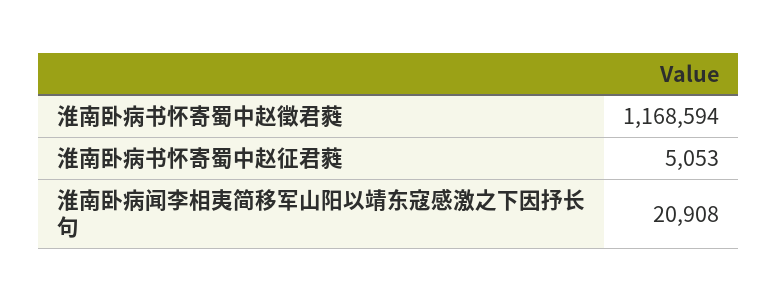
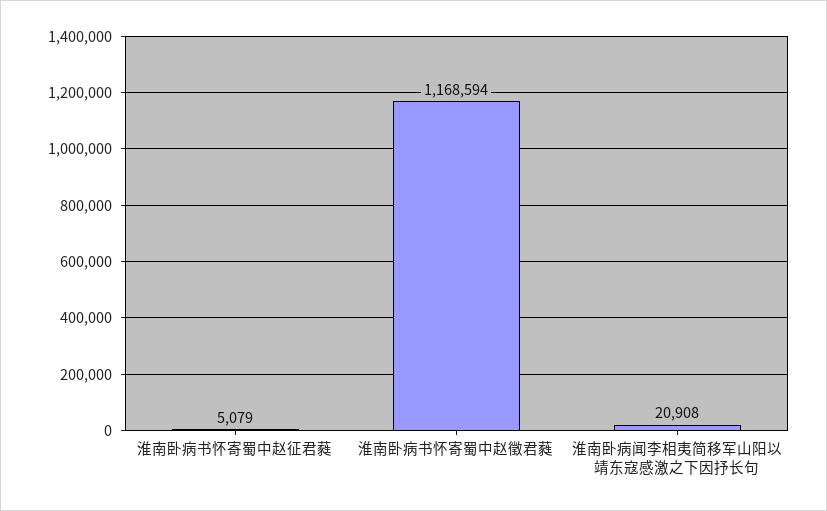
淮南卧病书怀寄蜀中赵征君蕤: 5053 -> 5079

